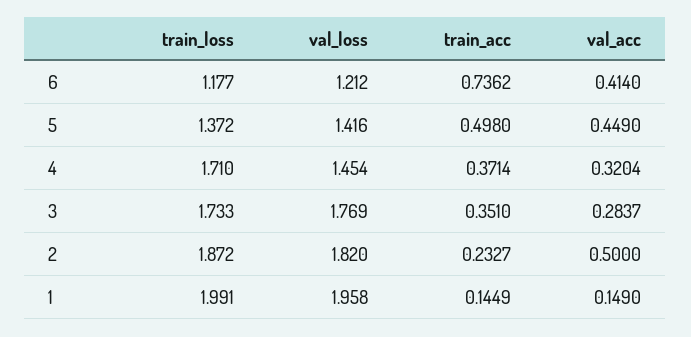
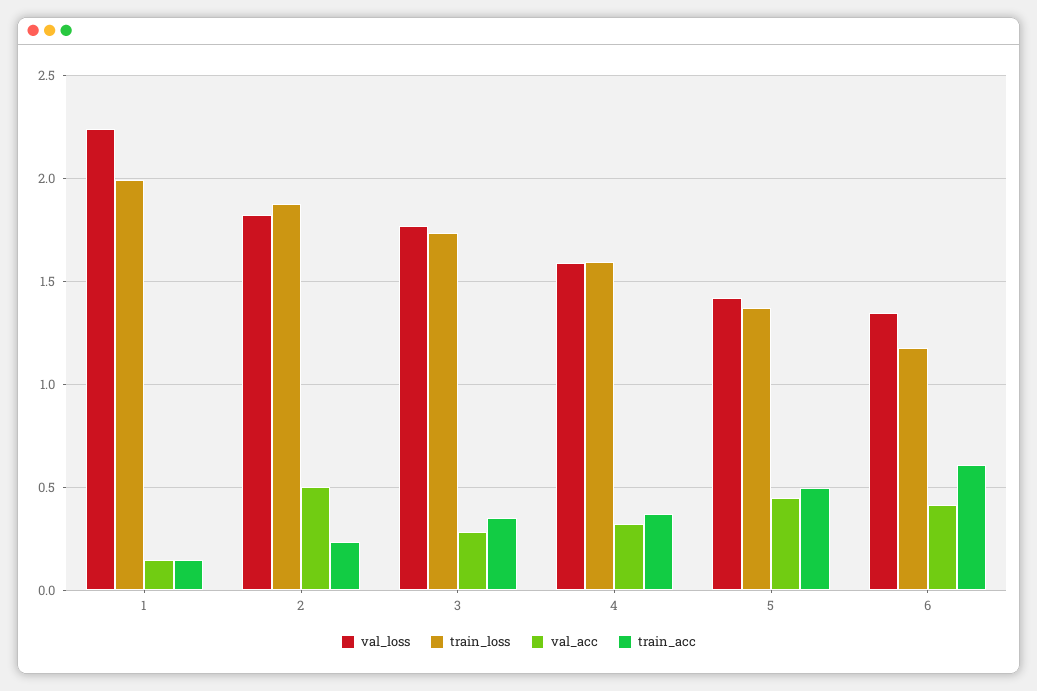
val_loss, 6: 1.212 -> 1.35
train_acc, 6: 0.7362 -> 0.6
train_loss, 4: 1.71 -> 1.6
val_loss, 4: 1.454 -> 1.6
val_loss, 1: 1.958 -> 2.25

